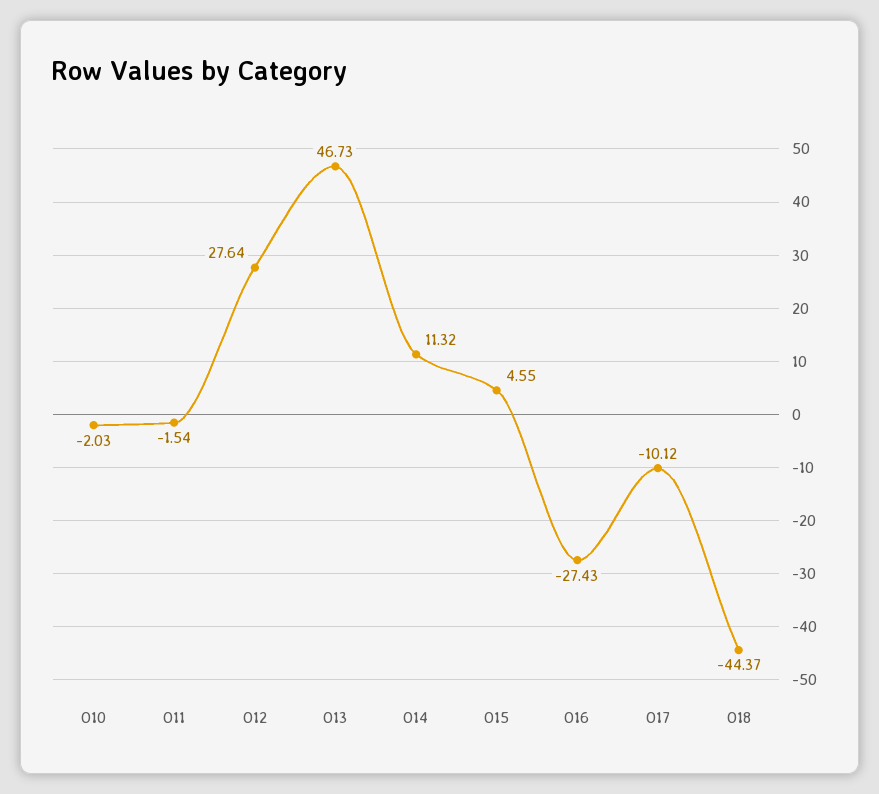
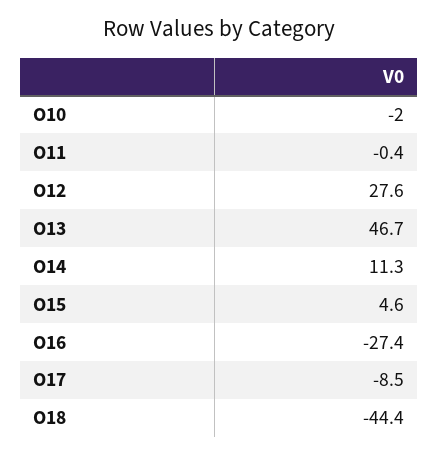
O11: -1.54 -> -0.4
O17: -10.12 -> -8.5

